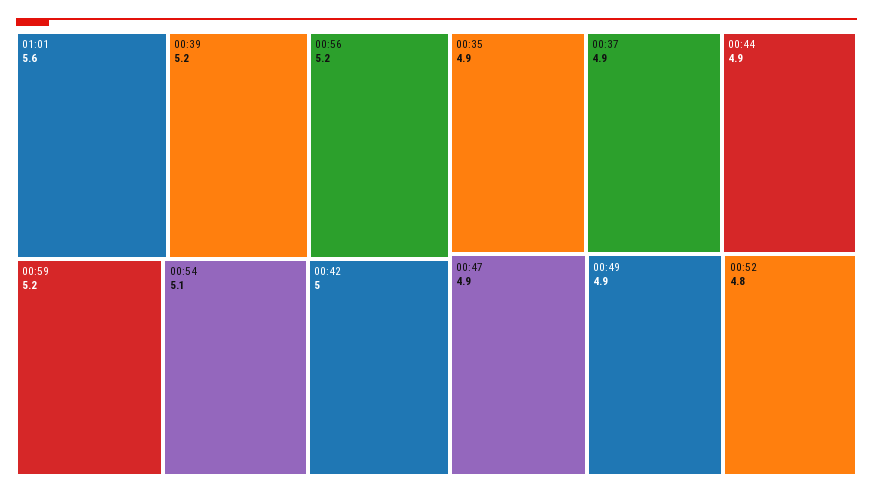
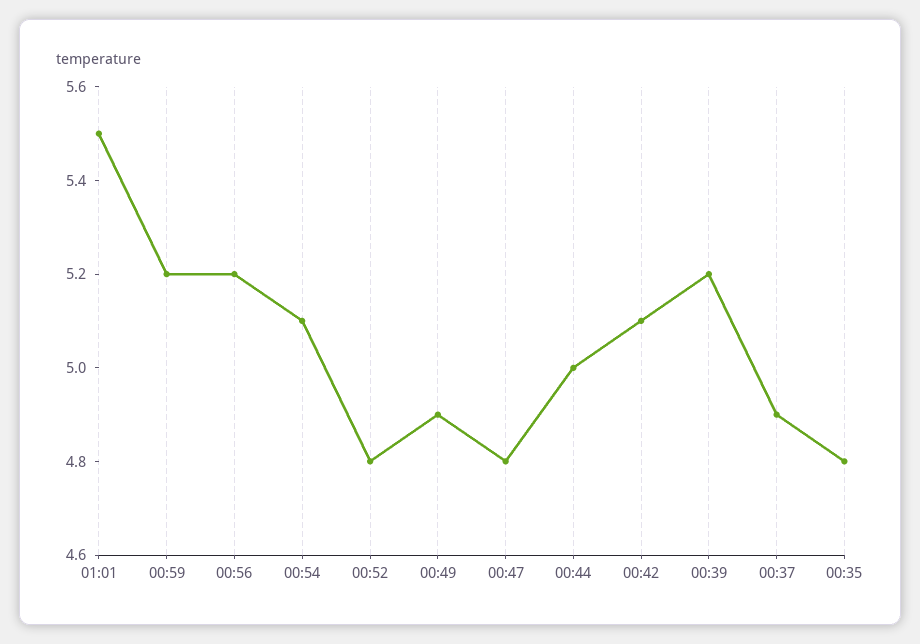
01:01: 5.6 -> 5.5
00:42: 5 -> 5.1
00:35: 4.9 -> 4.8
00:44: 4.9 -> 5
00:47: 4.9 -> 4.8

